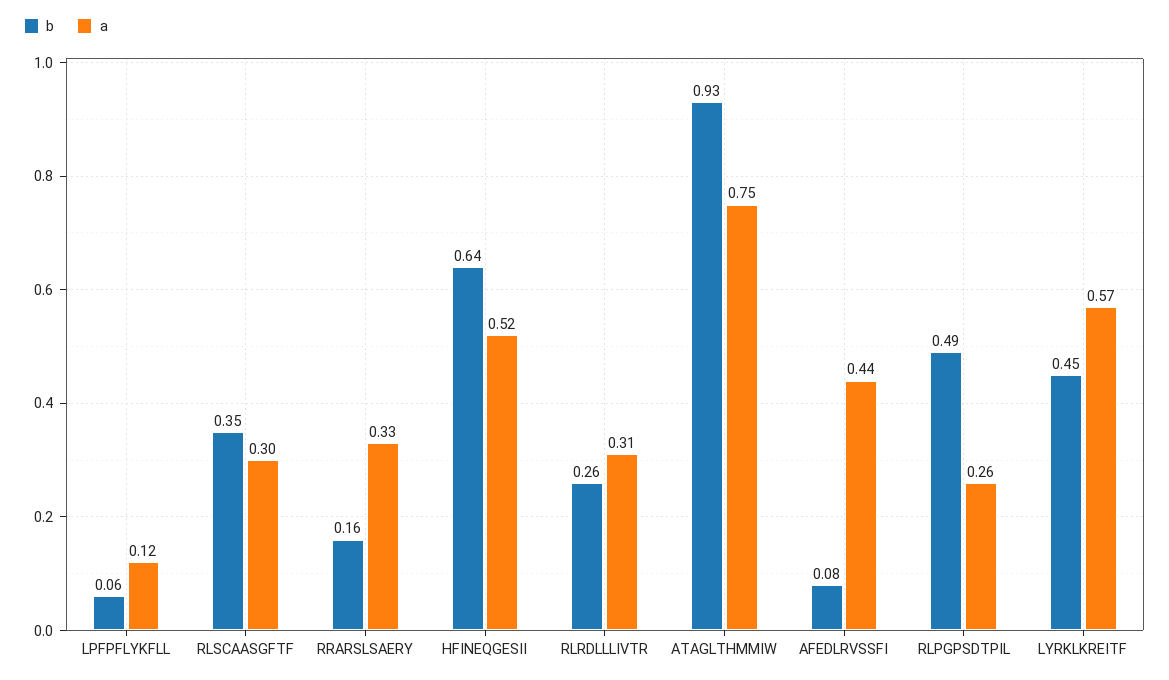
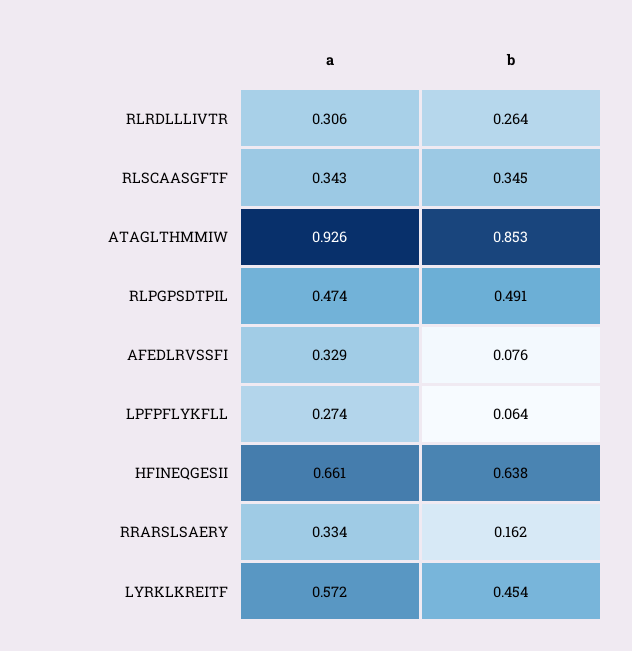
a, LPFPFLYKFLL: 0.12 -> 0.274
a, RLSCAASGFTF: 0.3 -> 0.343
a, HFINEQGESII: 0.52 -> 0.661
b, ATAGLTHMMIW: 0.93 -> 0.853
a, ATAGLTHMMIW: 0.75 -> 0.926
a, AFEDLRVSSFI: 0.44 -> 0.329
a, RLPGPSDTPIL: 0.26 -> 0.474

